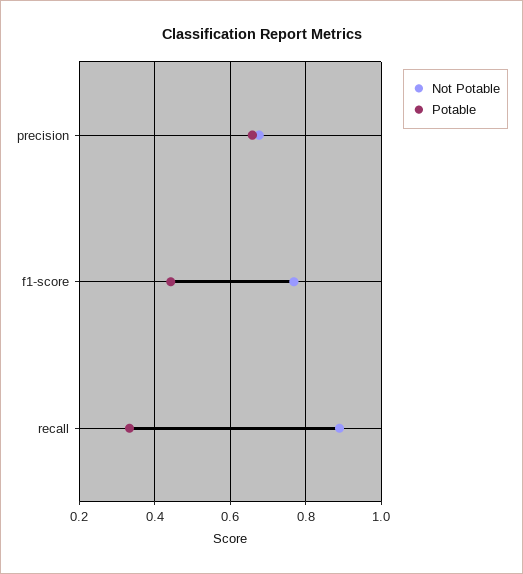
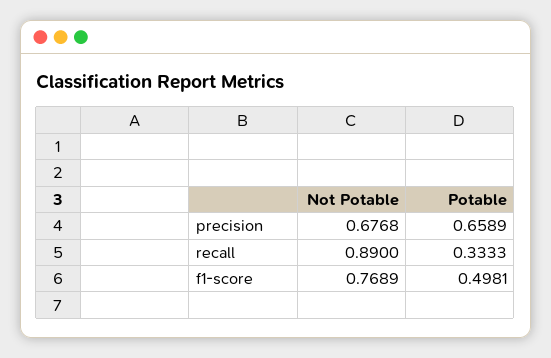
Potable, f1-score: 0.44 -> 0.4981

